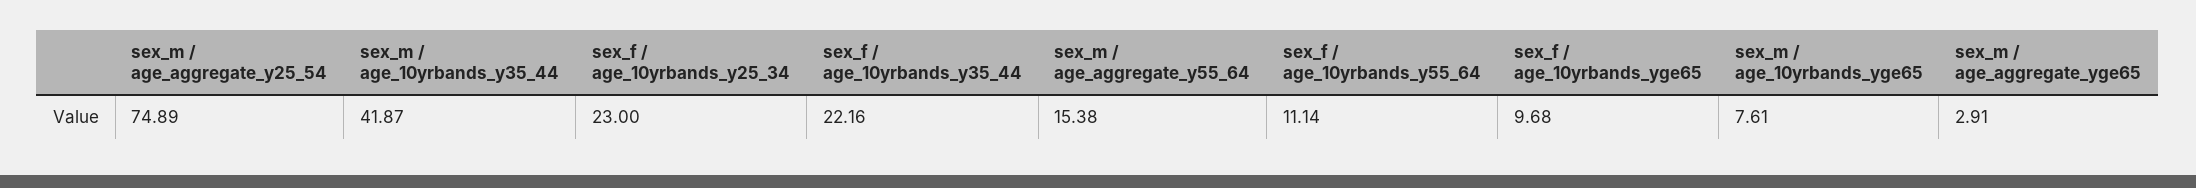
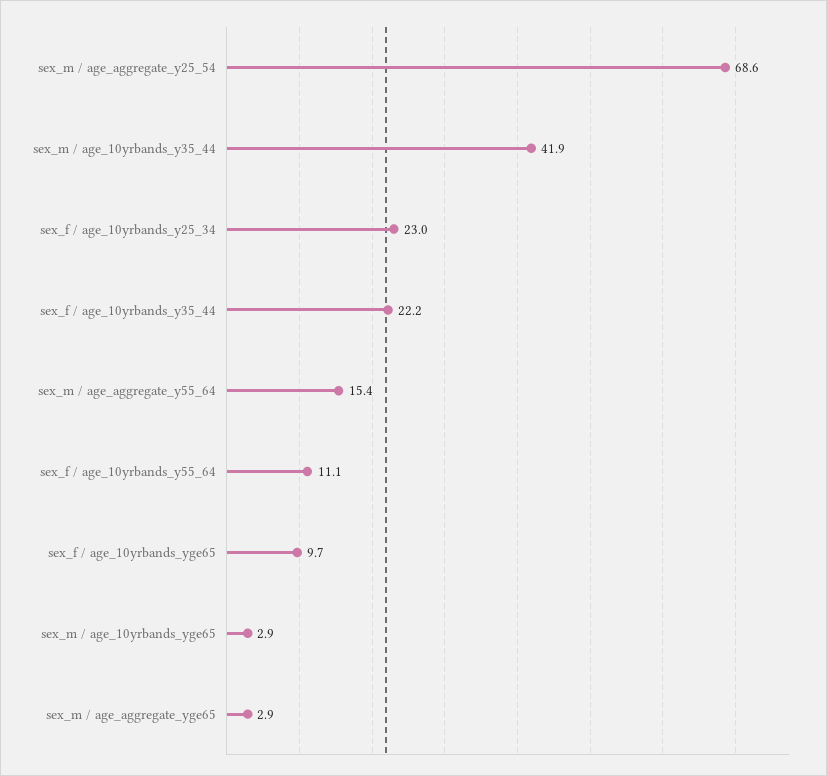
sex_m / age_aggregate_y25_54: 74.89 -> 68.6
sex_m / age_10yrbands_yge65: 7.61 -> 2.9

